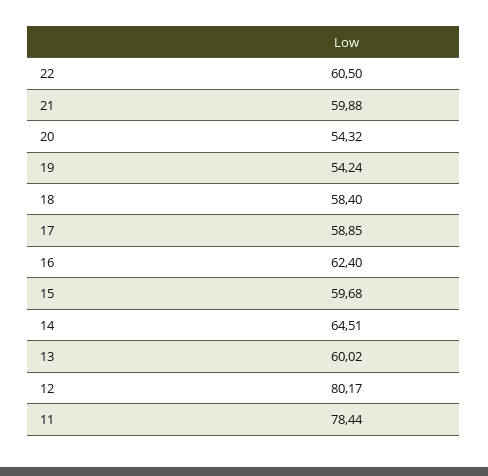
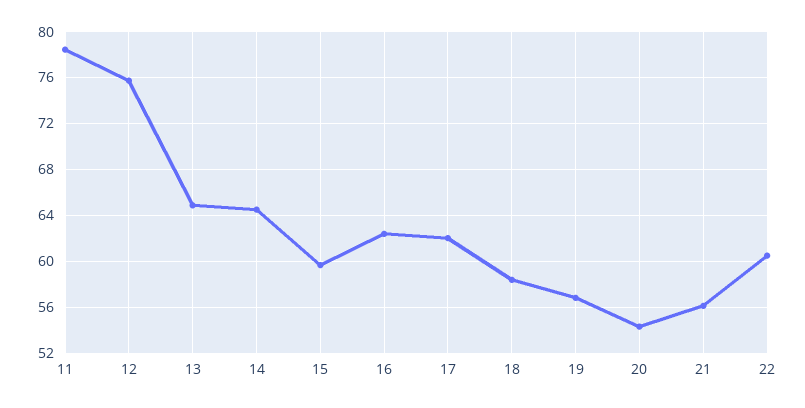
21: 59.88 -> 56
19: 54.24 -> 57
17: 58.85 -> 62
13: 60.02 -> 65
12: 80.17 -> 76

